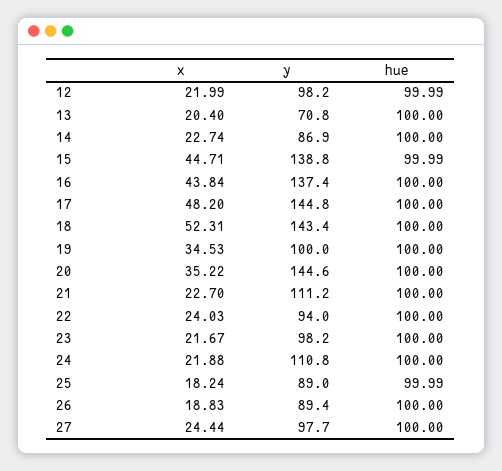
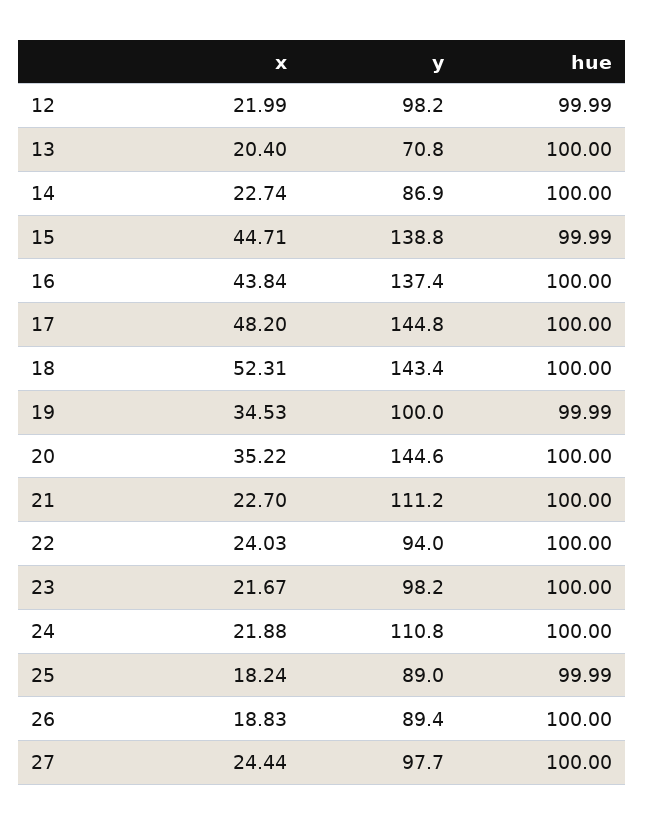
hue, 19: 100 -> 99.99

